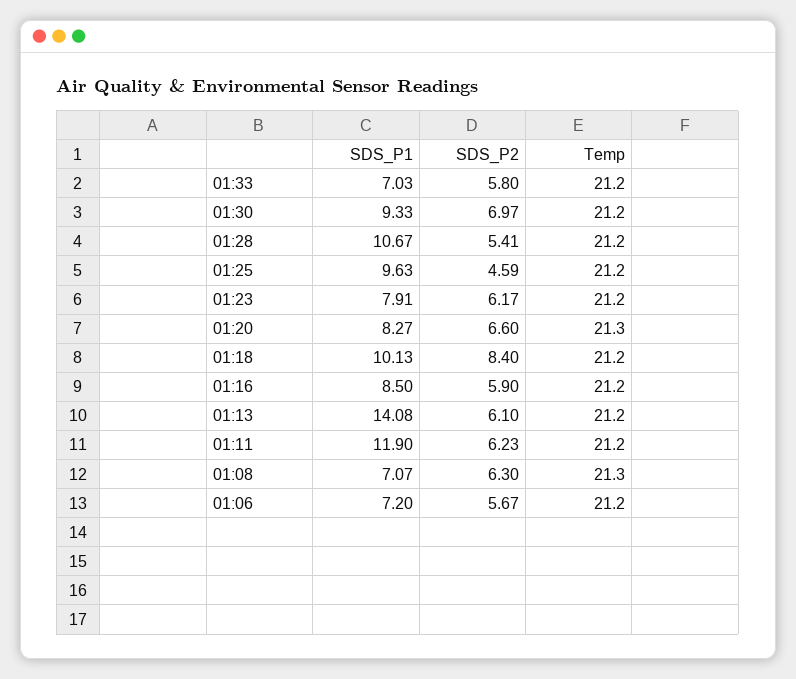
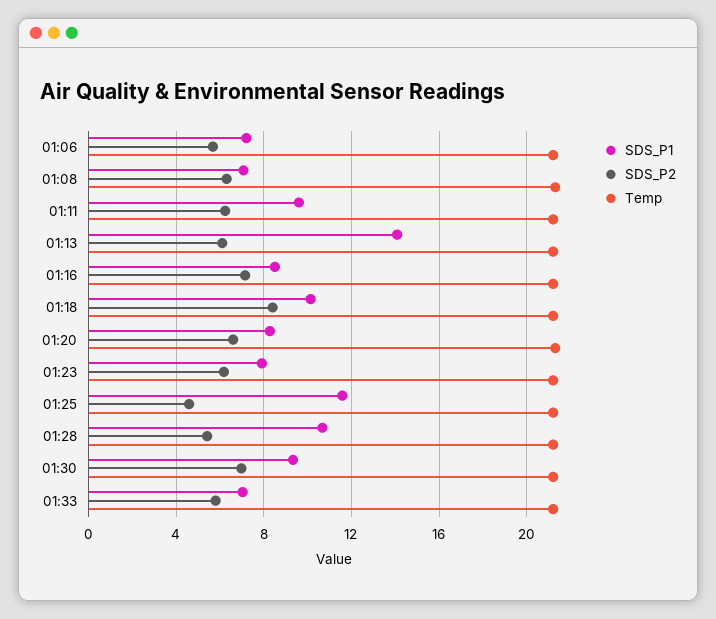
SDS_P1, 01:25: 9.63 -> 11.5
SDS_P2, 01:16: 5.9 -> 7
SDS_P1, 01:11: 11.9 -> 9.5

